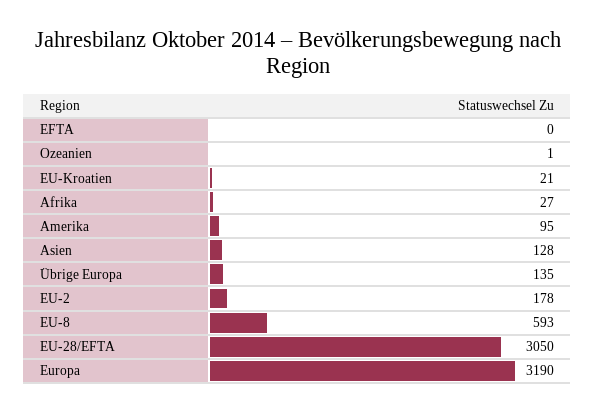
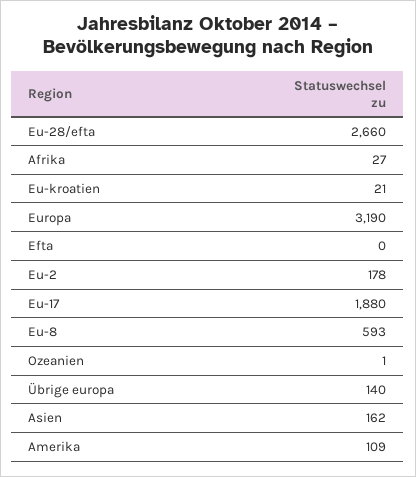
Amerika: 95 -> 109
Asien: 128 -> 162
Übrige Europa: 135 -> 140
EU-28/EFTA: 3050 -> 2660
Eu-17: none -> 1880

